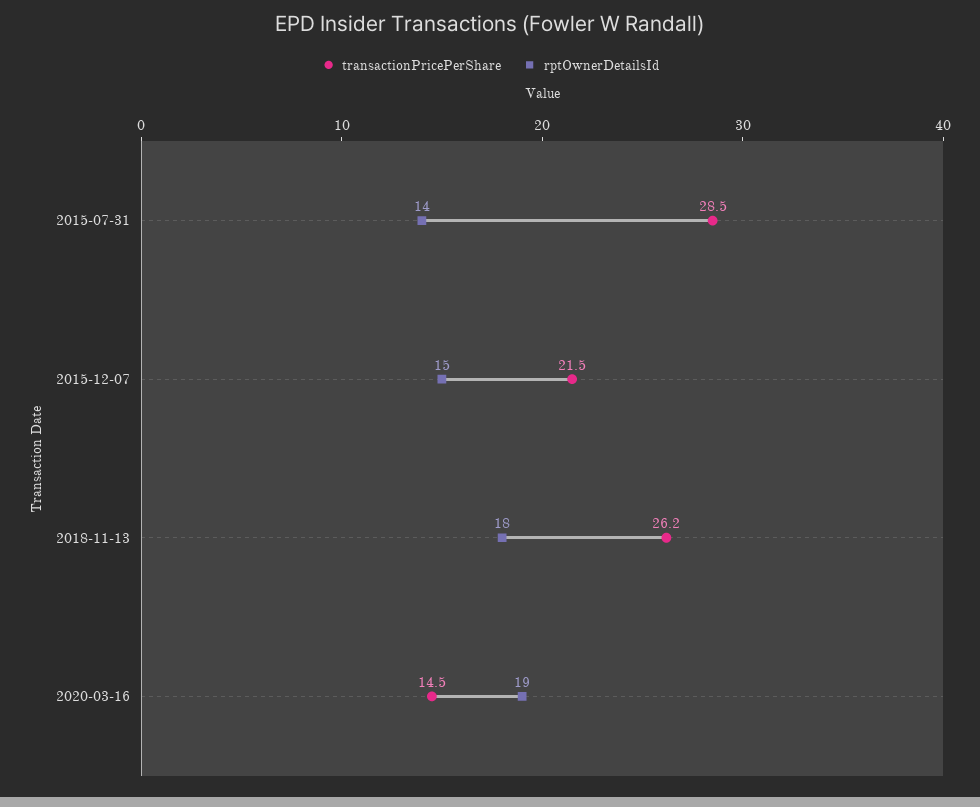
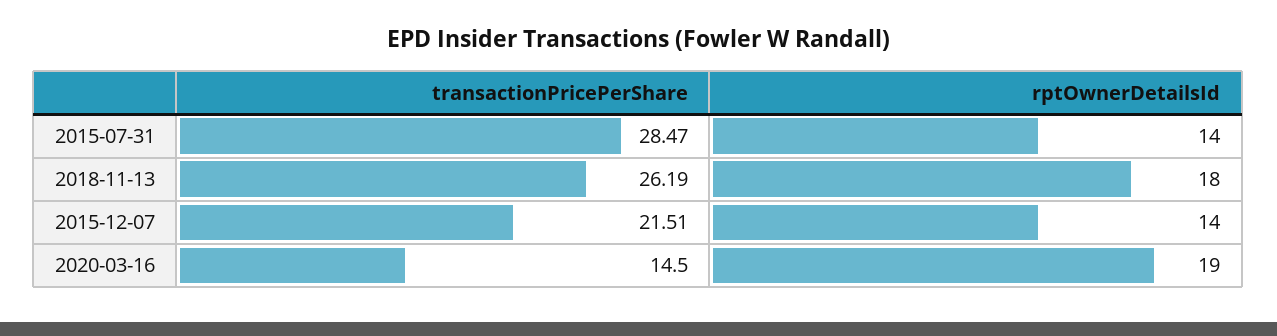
rptOwnerDetailsId, 2015-12-07: 15 -> 14

